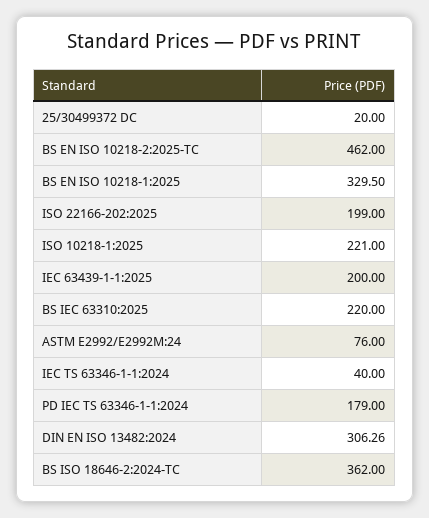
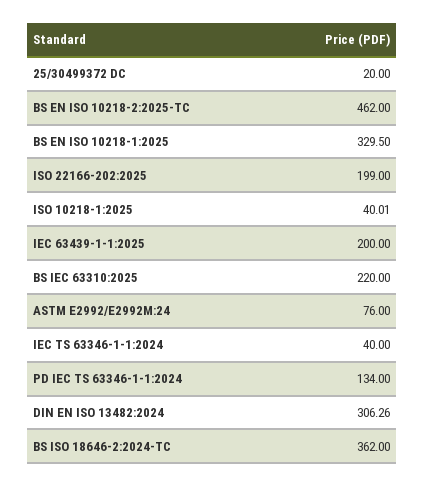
ISO 10218-1:2025: 221 -> 40.01
PD IEC TS 63346-1-1:2024: 179 -> 134

